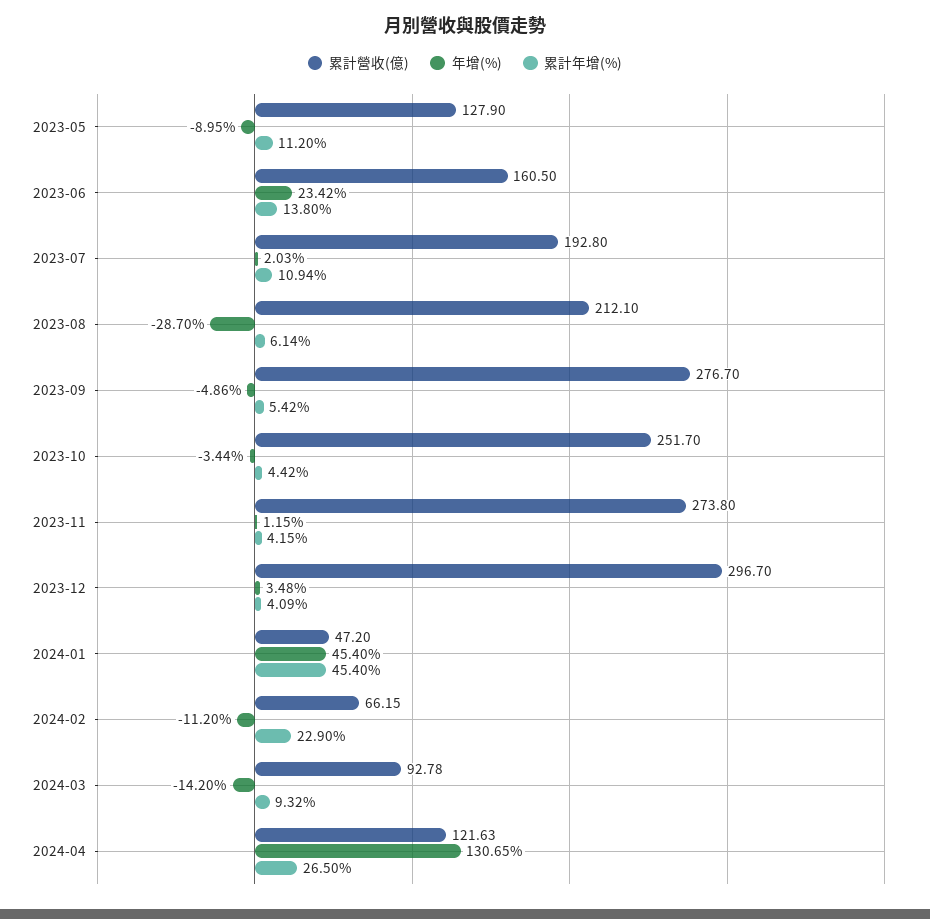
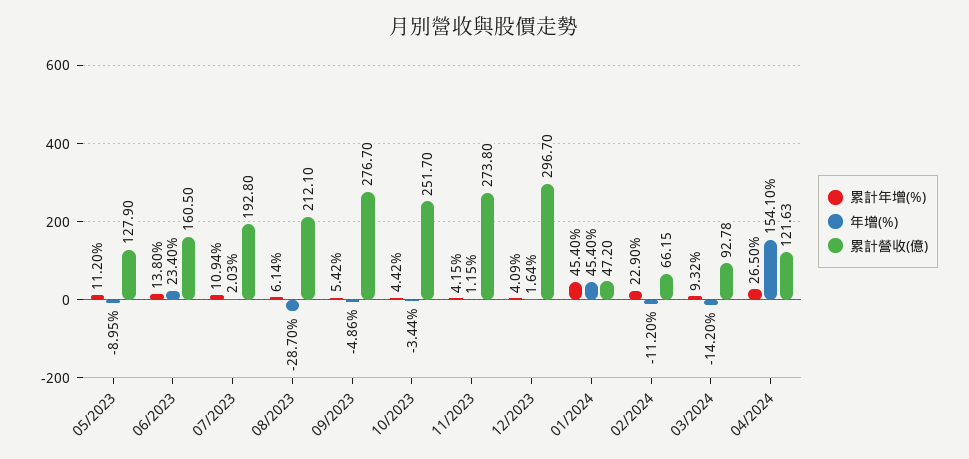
年增(%), 2023-06: 23.42 -> 23.4
年增(%), 2023-12: 3.48 -> 1.64
年增(%), 2024-04: 130.65 -> 154.1

